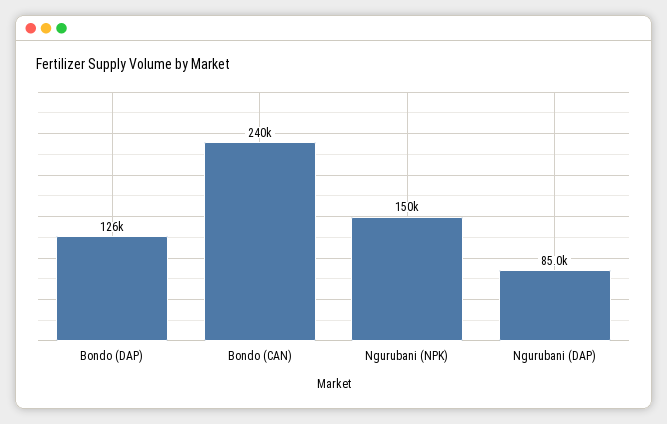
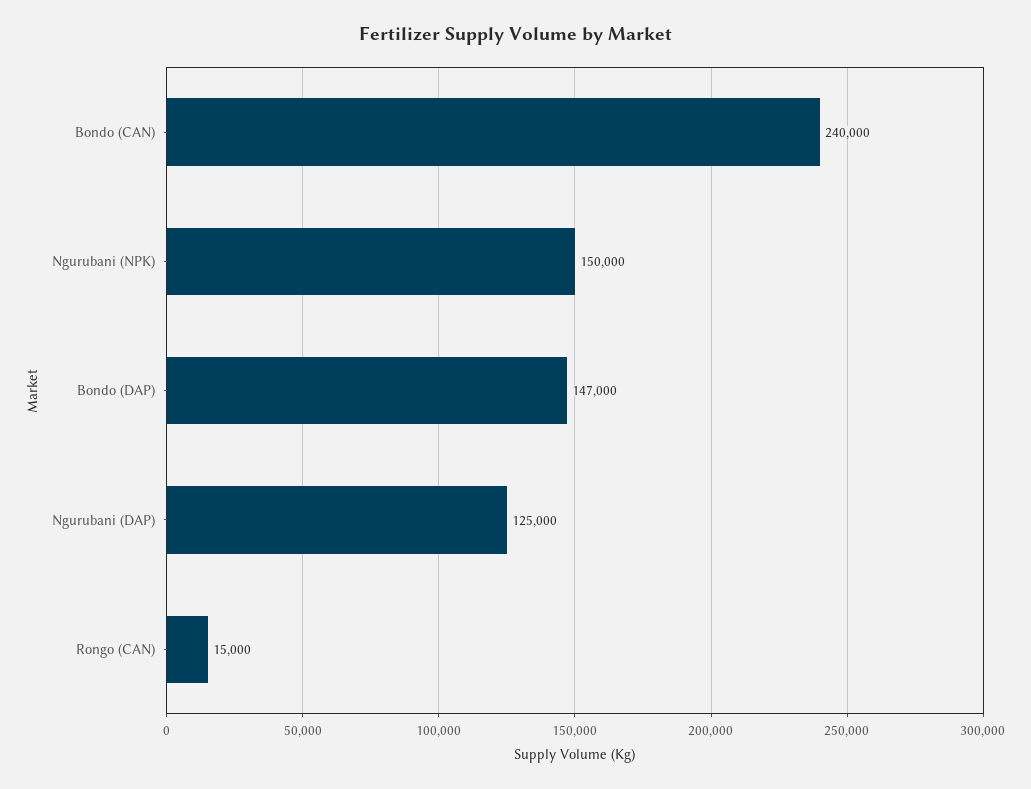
Bondo (DAP): 126000 -> 147000
Ngurubani (DAP): 85000 -> 125000
Rongo (CAN): none -> 15000

